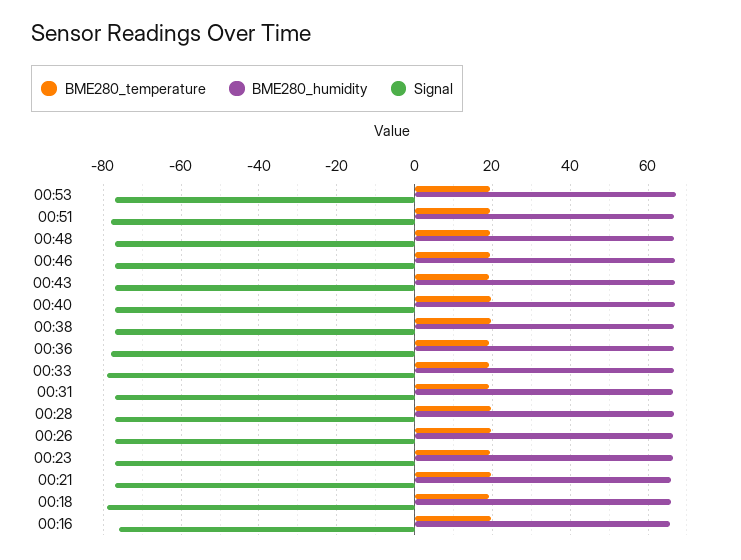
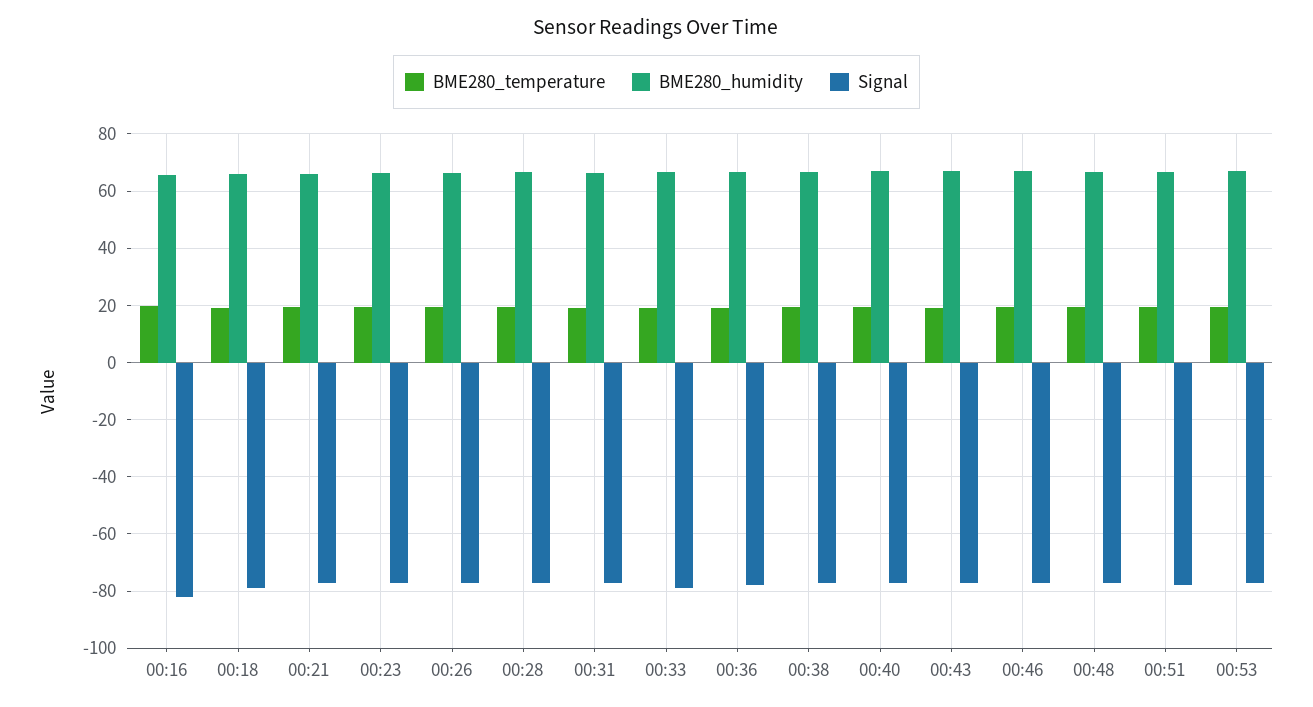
Signal, 00:16: -76 -> -82.5

